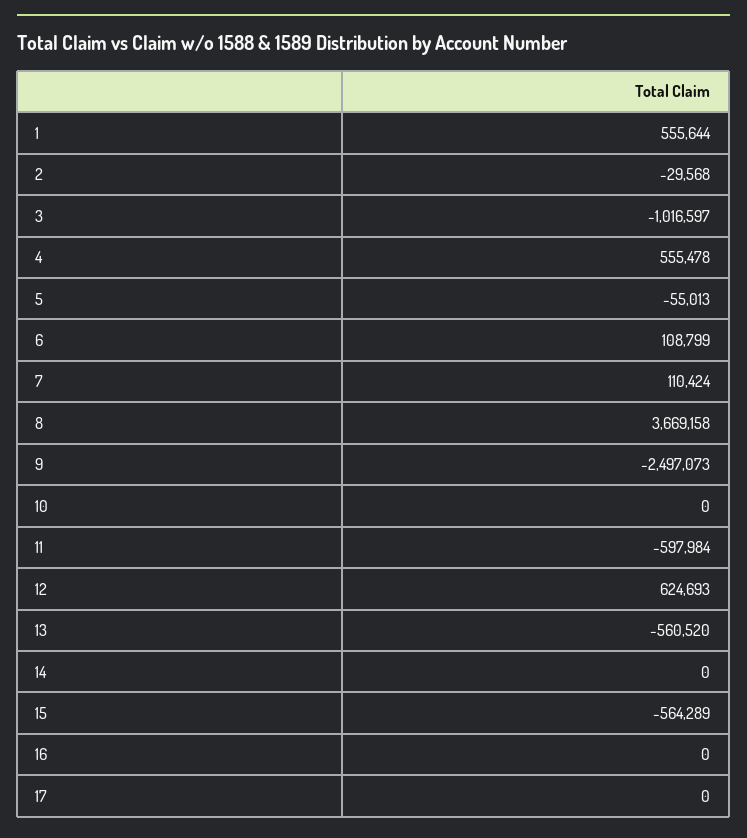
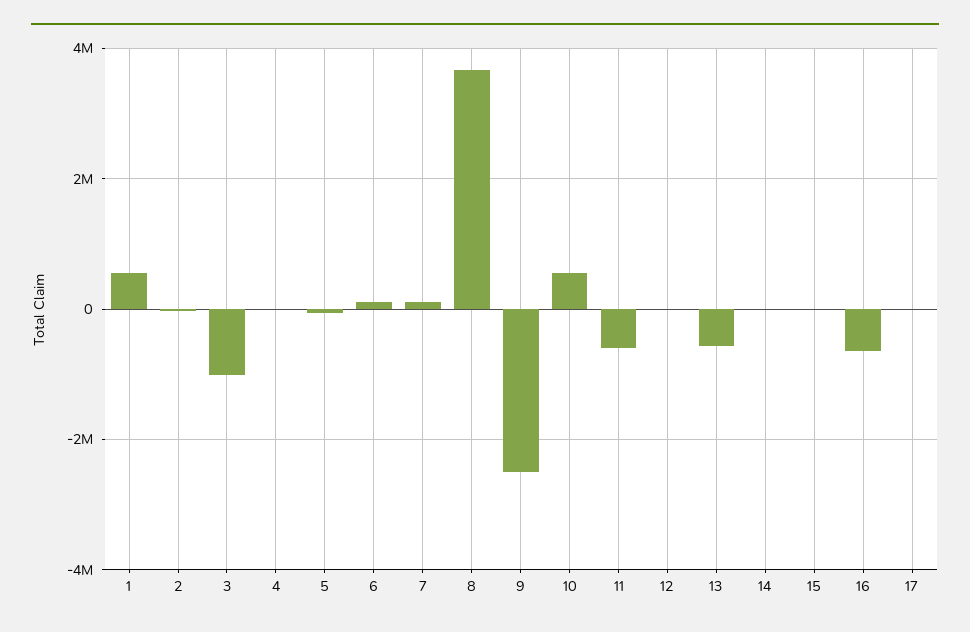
4: 555478 -> 0
10: 0 -> 600000
12: 624693 -> 0
15: -564289 -> 0
16: 0 -> -600000

